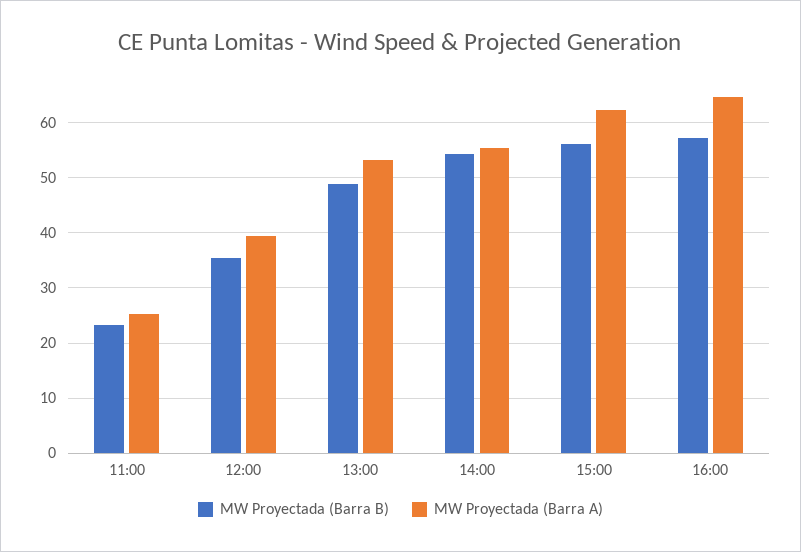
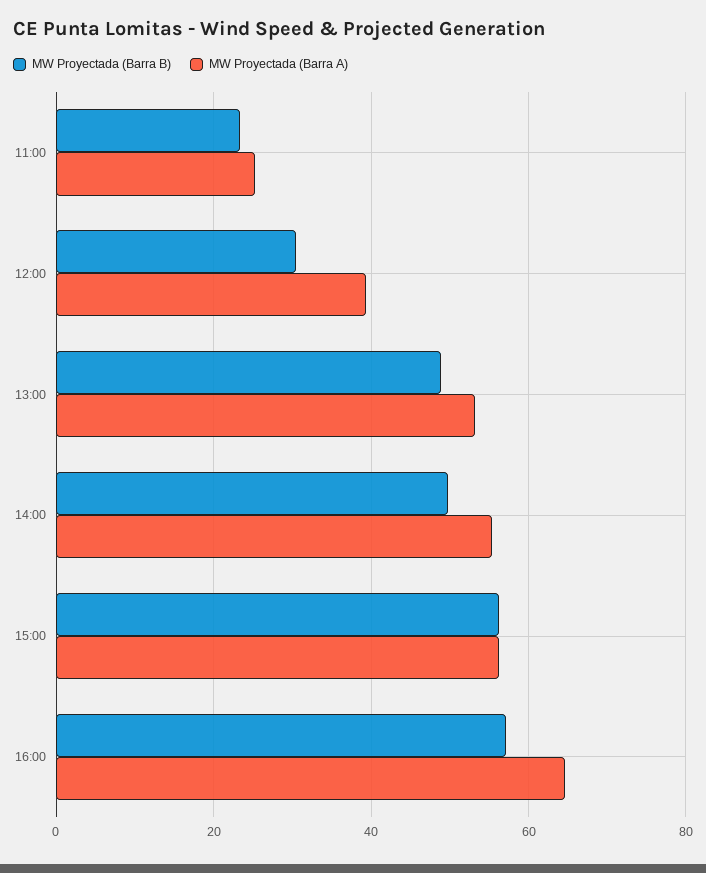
MW Proyectada (Barra B), 12:00: 36 -> 30
MW Proyectada (Barra B), 14:00: 54 -> 50
MW Proyectada (Barra A), 15:00: 62 -> 56

